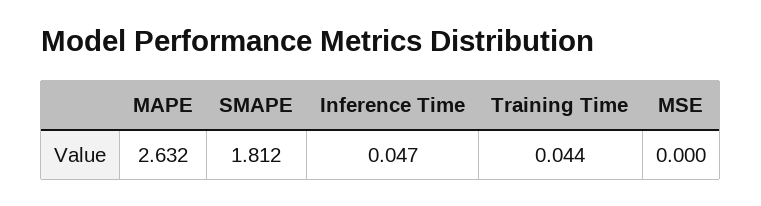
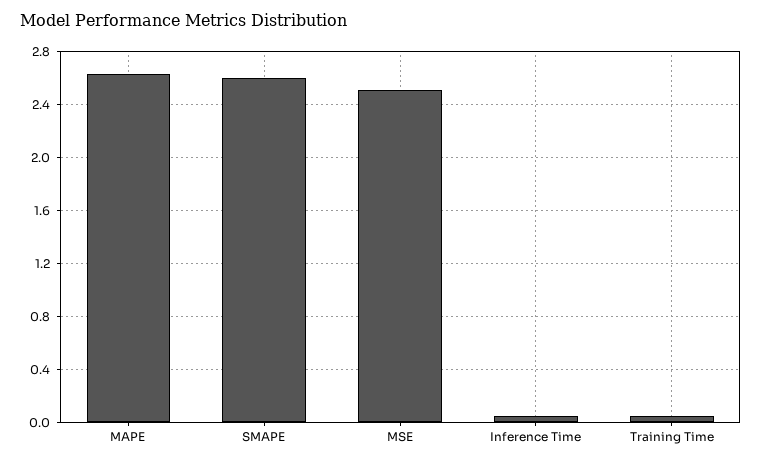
SMAPE: 1.812 -> 2.6
MSE: 0 -> 2.5

